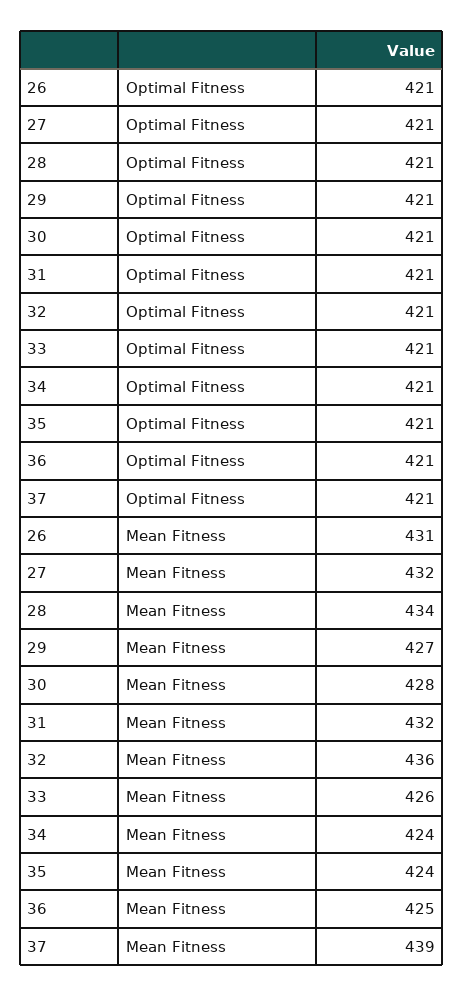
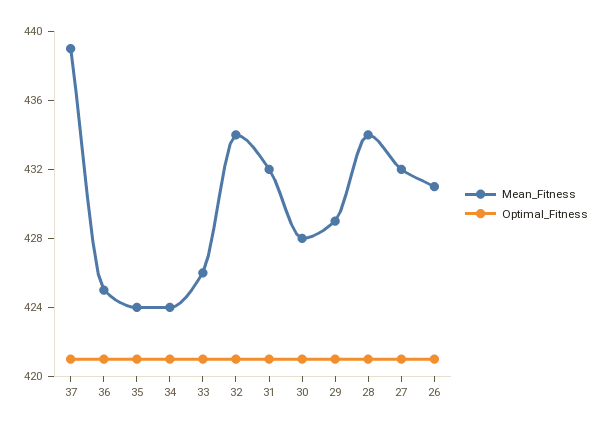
Mean Fitness, 29: 427 -> 429
Mean Fitness, 32: 436 -> 434

